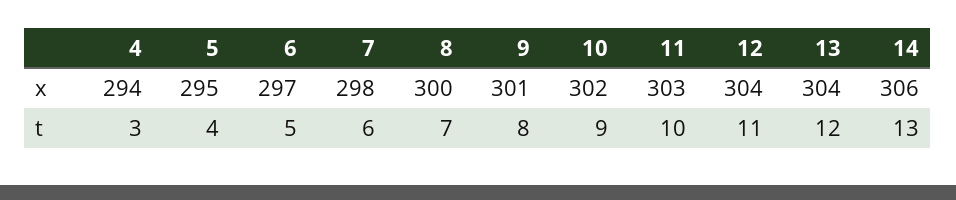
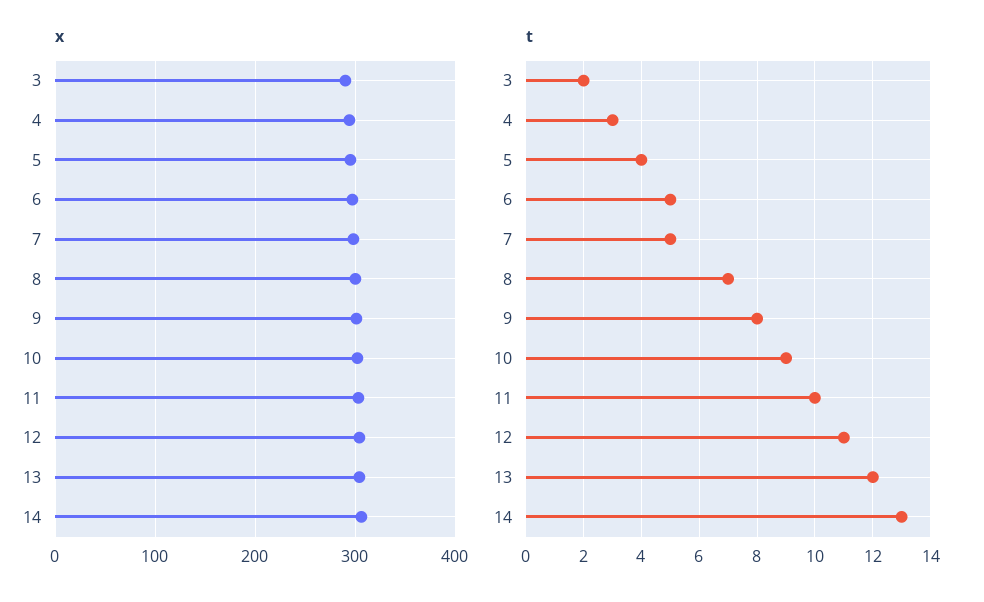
t, 7: 6 -> 5
x, 3: none -> 290
t, 3: none -> 2

